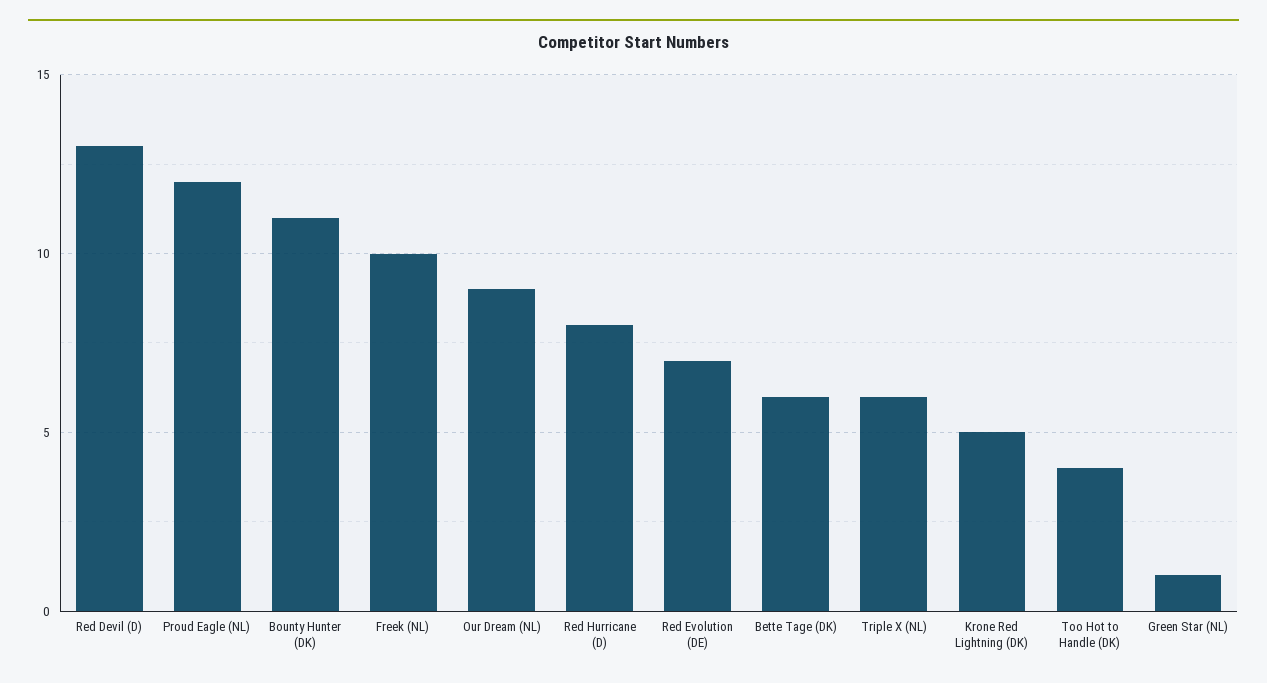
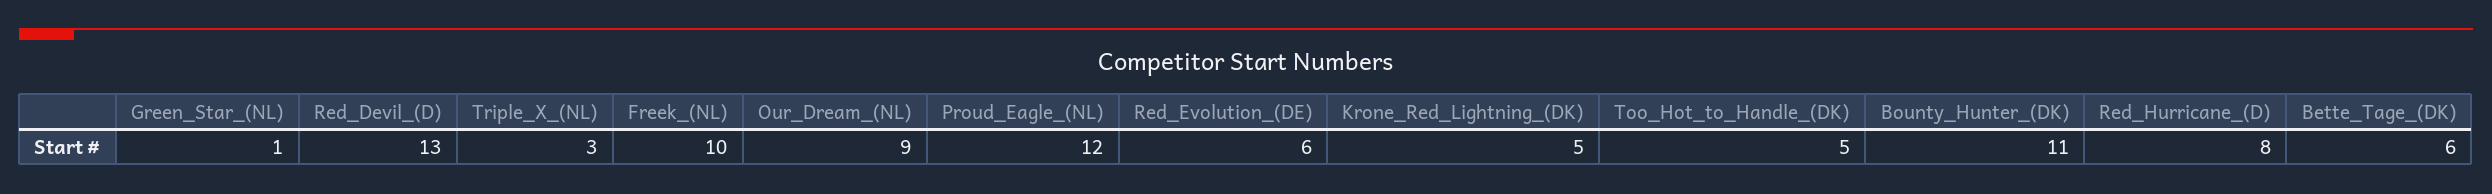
Red Evolution (DE): 7 -> 6
Triple X (NL): 6 -> 3
Too Hot to Handle (DK): 4 -> 5

